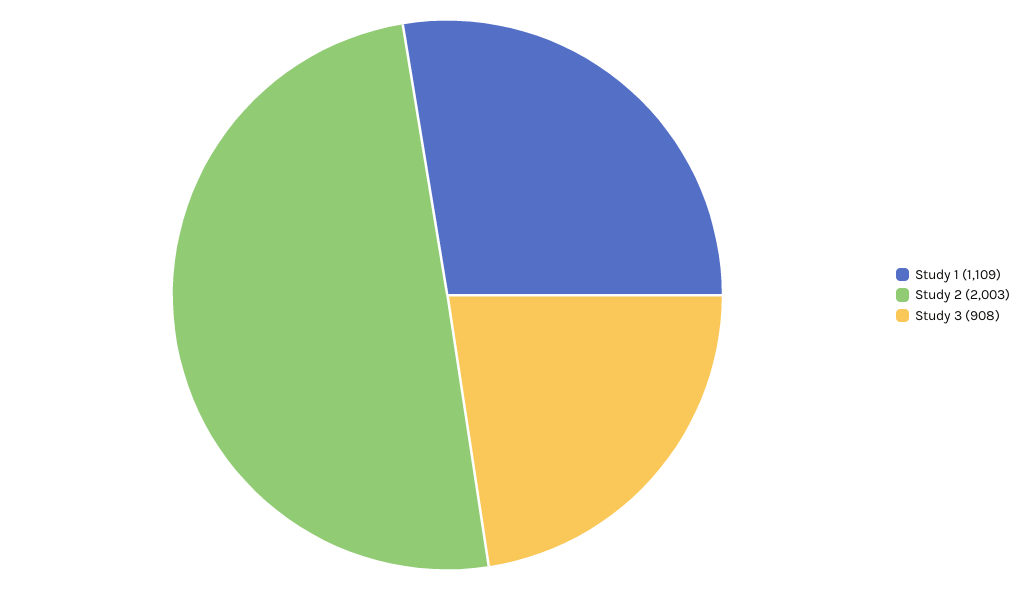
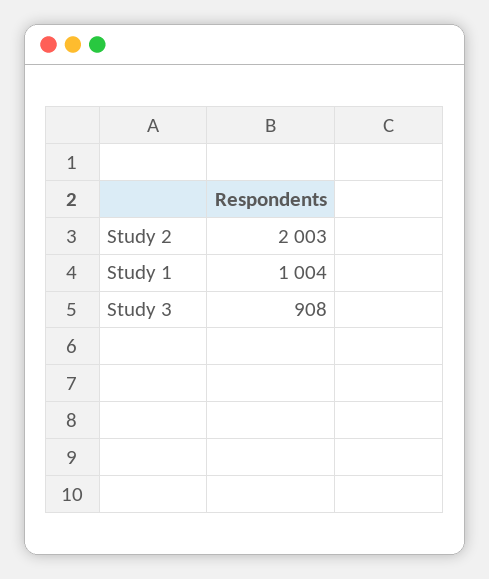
Study 1: 1109 -> 1004

